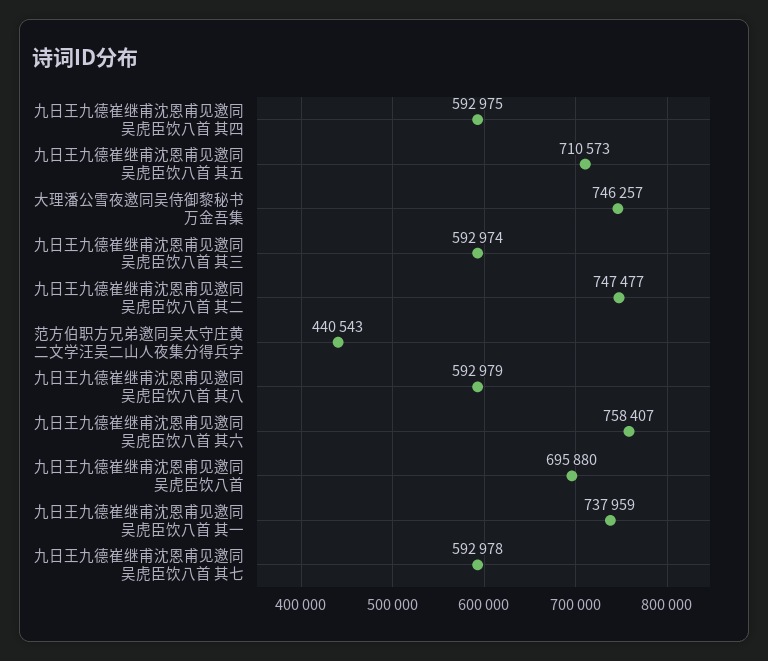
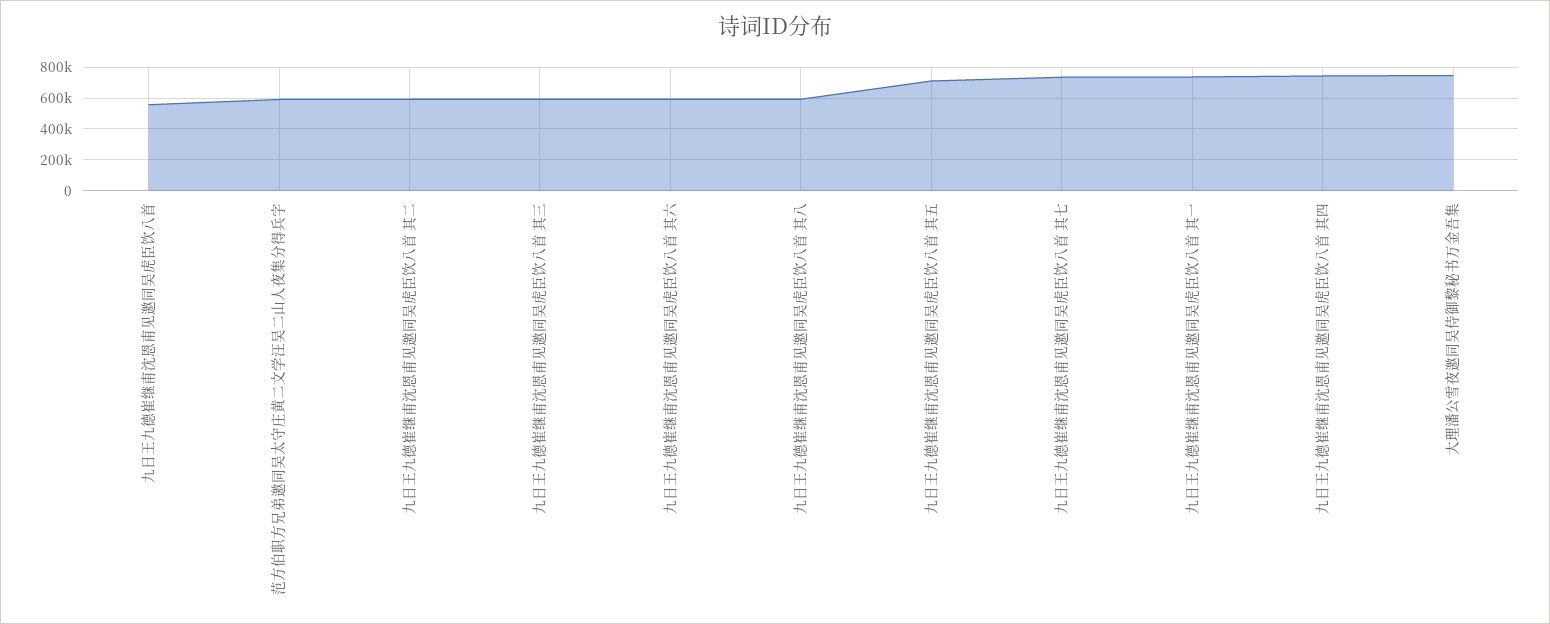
九日王九德崔继甫沈恩甫见邀同吴虎臣饮八首 其四: 592975 -> 750000
九日王九德崔继甫沈恩甫见邀同吴虎臣饮八首 其二: 747477 -> 600000
范方伯职方兄弟邀同吴太守庄黄二文学汪吴二山人夜集分得兵字: 440543 -> 600000
九日王九德崔继甫沈恩甫见邀同吴虎臣饮八首 其六: 758407 -> 600000
九日王九德崔继甫沈恩甫见邀同吴虎臣饮八首: 695880 -> 550000
九日王九德崔继甫沈恩甫见邀同吴虎臣饮八首 其七: 592978 -> 750000

